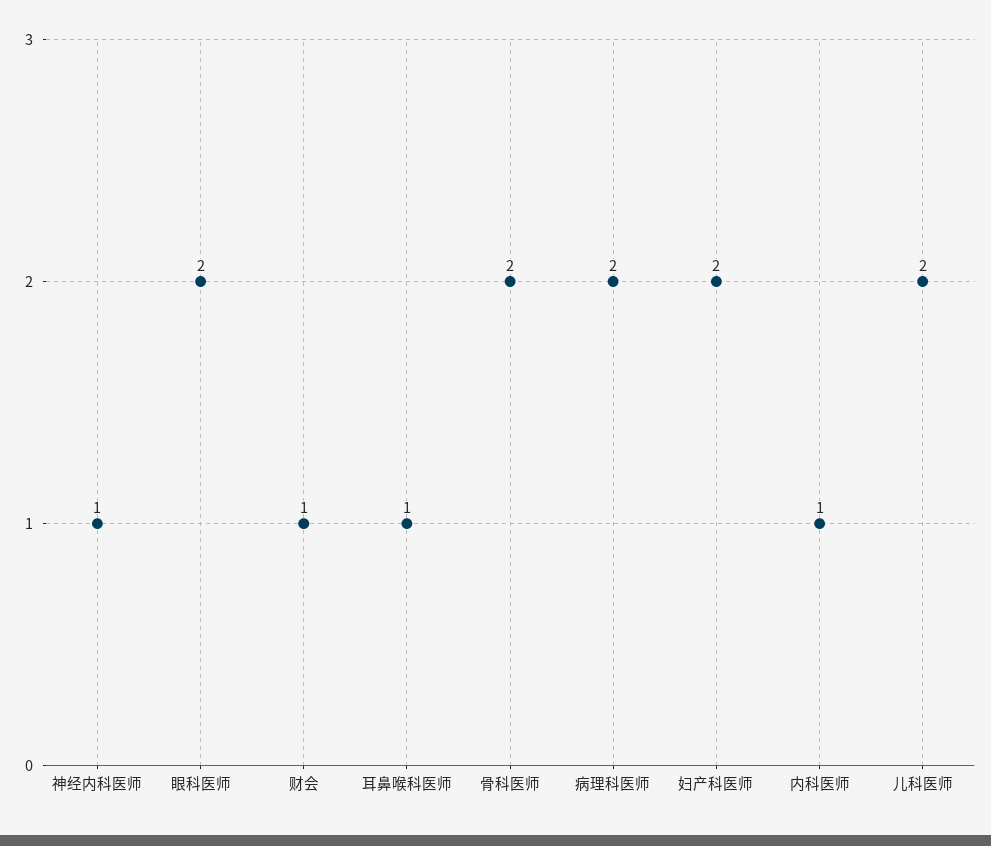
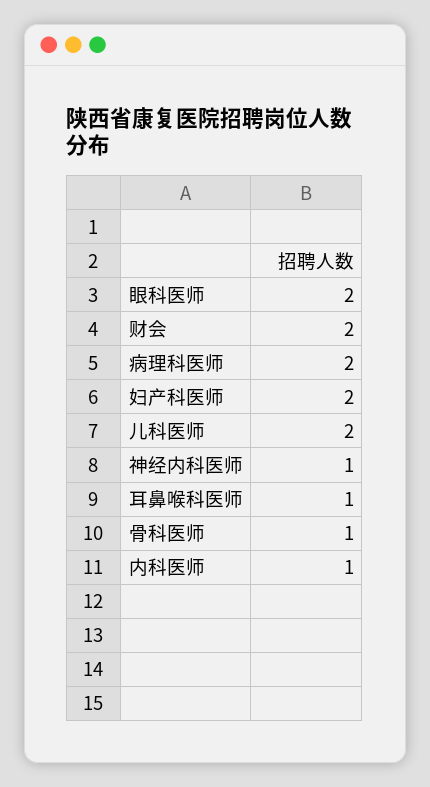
财会: 1 -> 2
骨科医师: 2 -> 1

